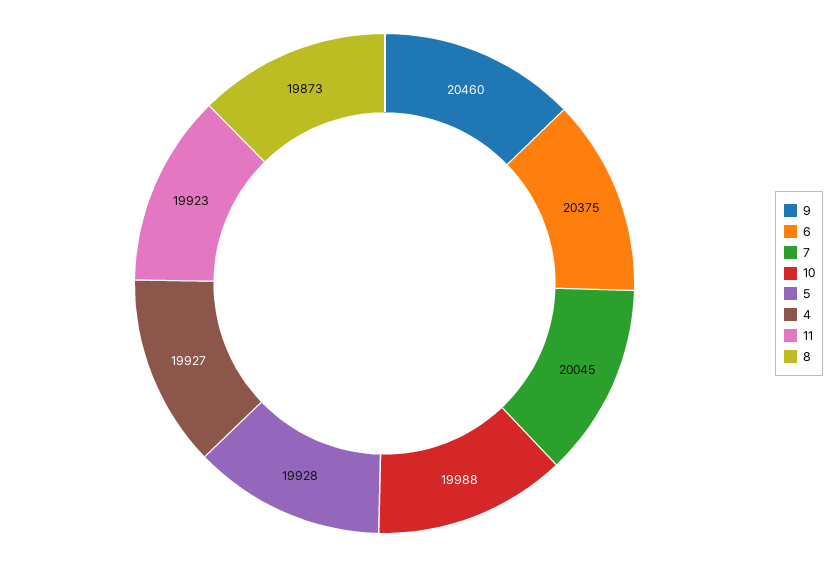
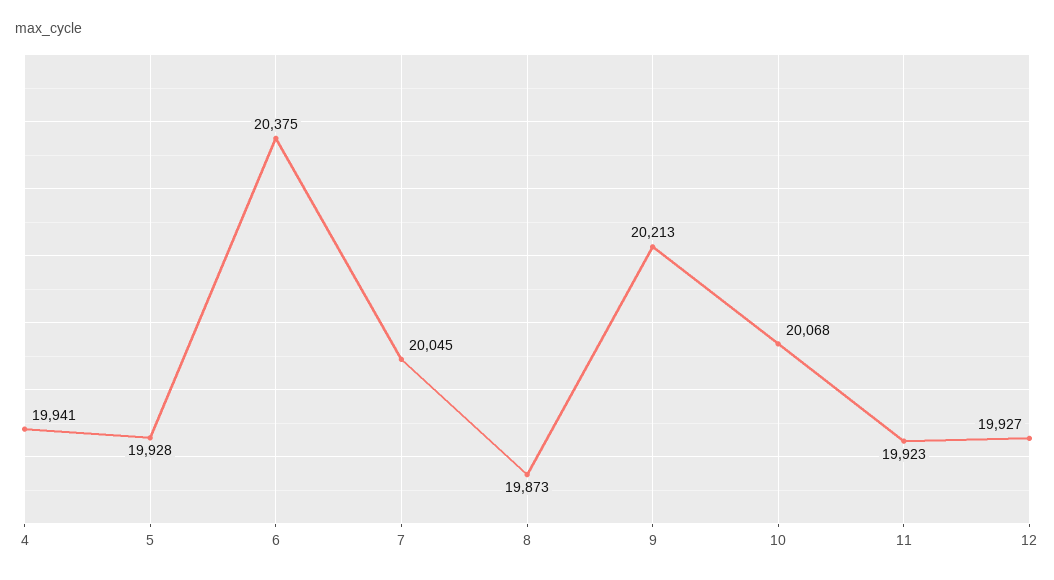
9: 20460 -> 20213
10: 19988 -> 20068
4: 19927 -> 19941
12: none -> 19927

